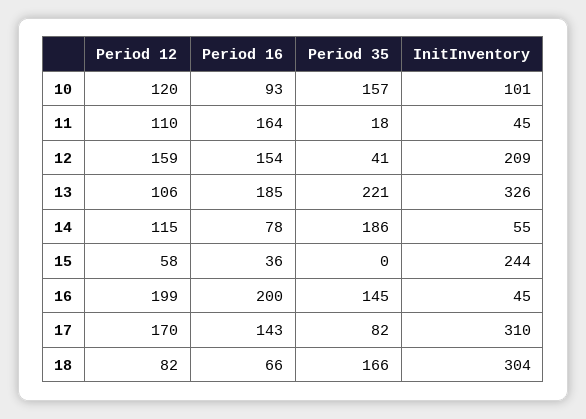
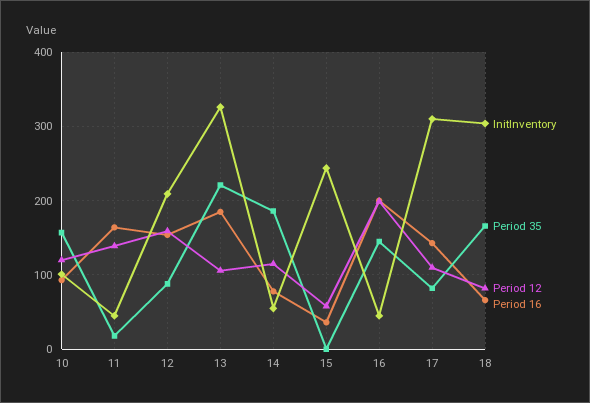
Period 12, 11: 110 -> 140
Period 35, 12: 41 -> 90
Period 12, 17: 170 -> 110

